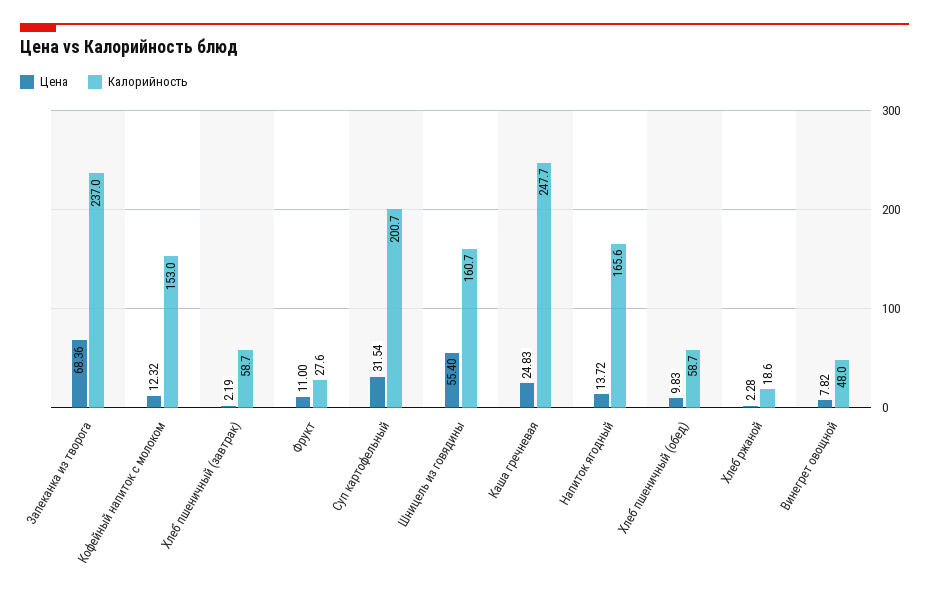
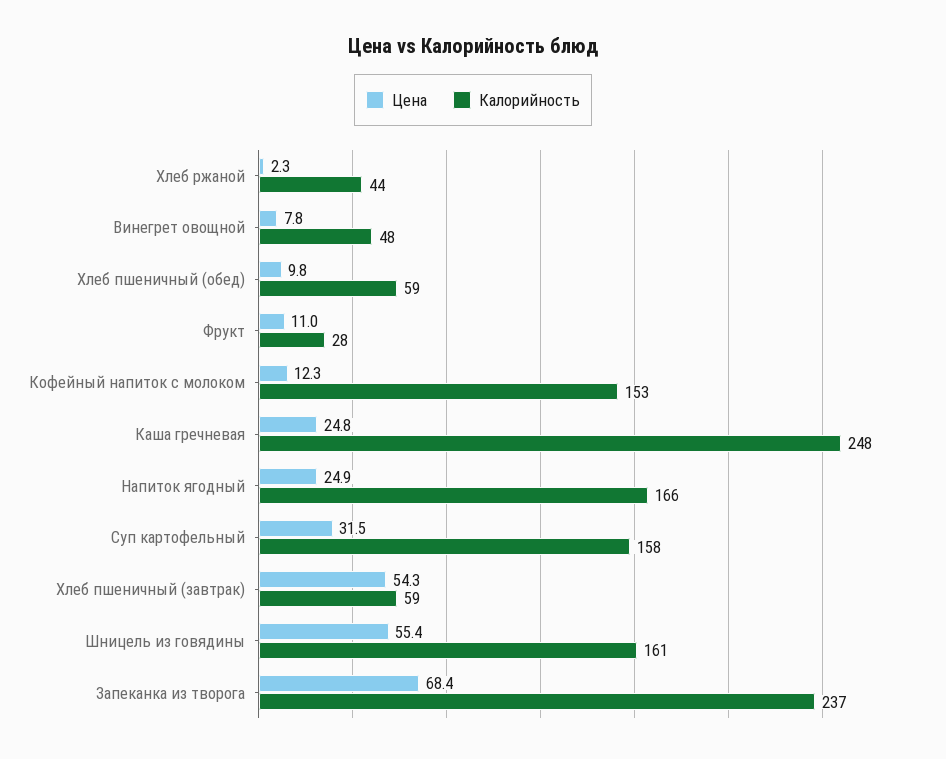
Цена, Хлеб пшеничный (завтрак): 2.19 -> 54.3
Калорийность, Суп картофельный: 200.7 -> 158
Цена, Напиток ягодный: 13.72 -> 24.9
Калорийность, Хлеб ржаной: 18.6 -> 44

